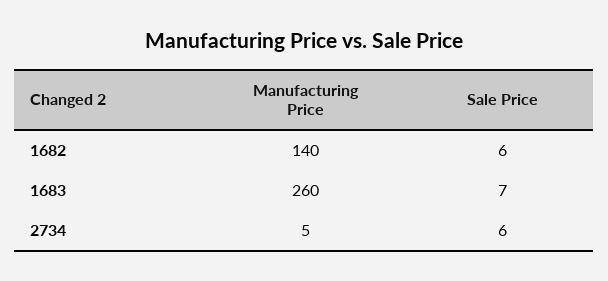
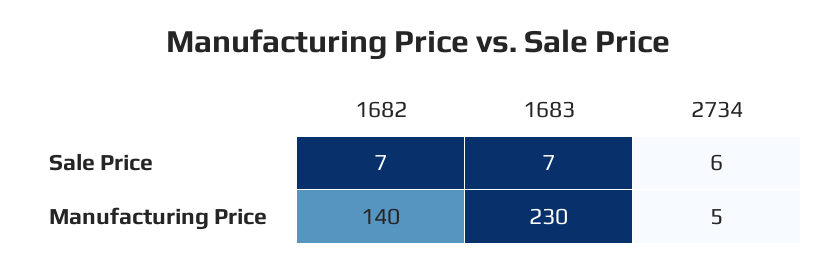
Sale Price, 1682: 6 -> 7
Manufacturing Price, 1683: 260 -> 230

